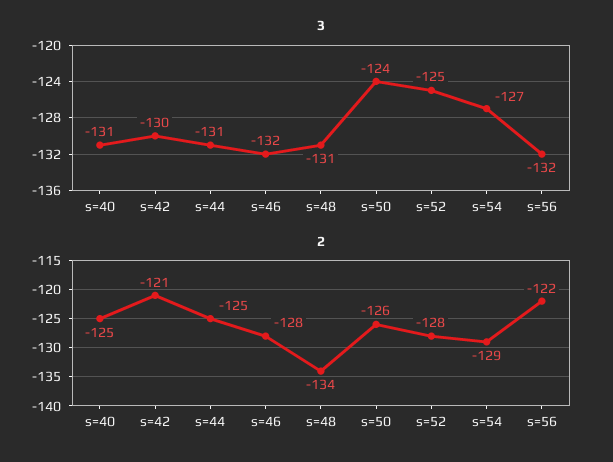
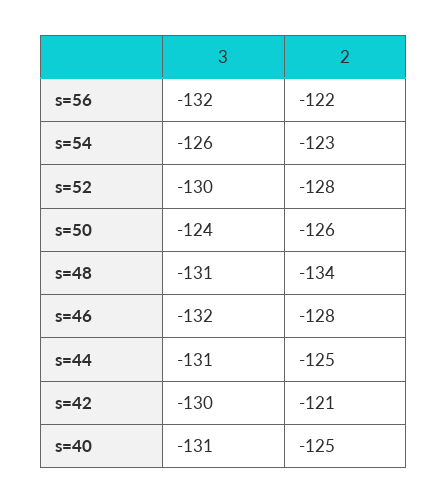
3, s=52: -125 -> -130
3, s=54: -127 -> -126
2, s=54: -129 -> -123

